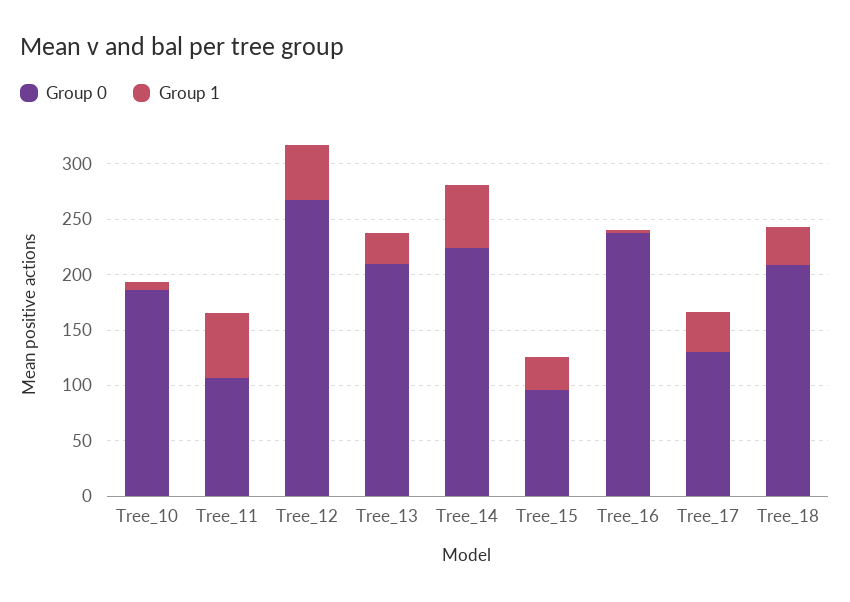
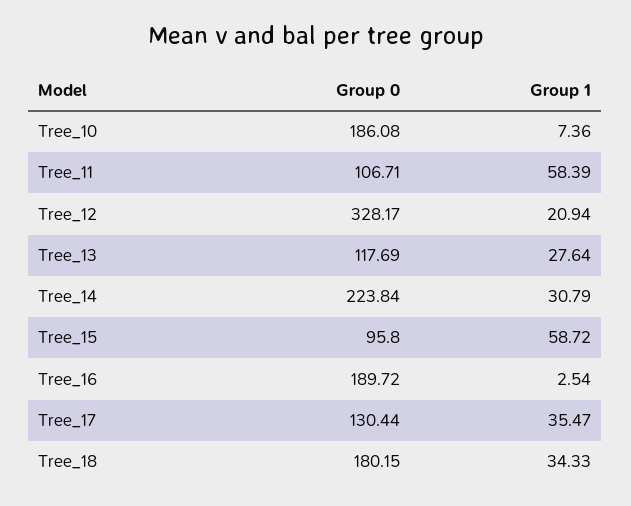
Group 0, Tree_12: 270 -> 328.17
Group 1, Tree_12: 50 -> 20.94
Group 0, Tree_13: 210 -> 117.69
Group 1, Tree_14: 60 -> 30.79
Group 1, Tree_15: 30 -> 58.72
Group 0, Tree_16: 240 -> 189.72
Group 0, Tree_18: 210 -> 180.15

